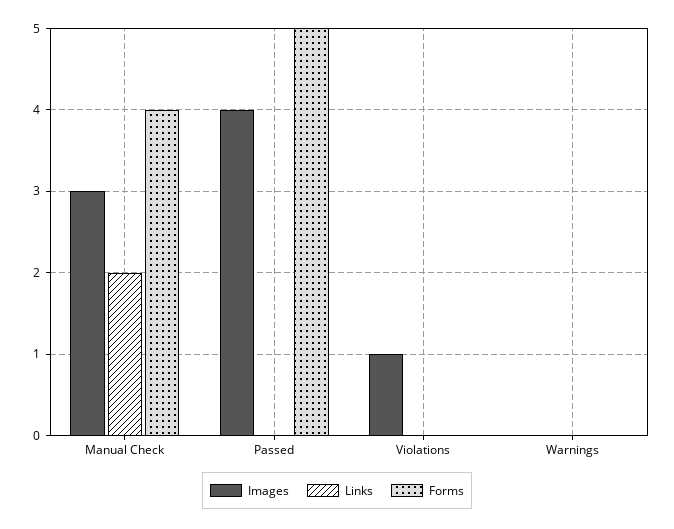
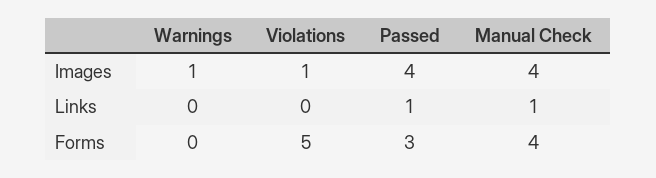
Images, Manual Check: 3 -> 4
Links, Manual Check: 2 -> 1
Links, Passed: 0 -> 1
Forms, Passed: 5 -> 3
Forms, Violations: 0 -> 5
Images, Warnings: 0 -> 1

